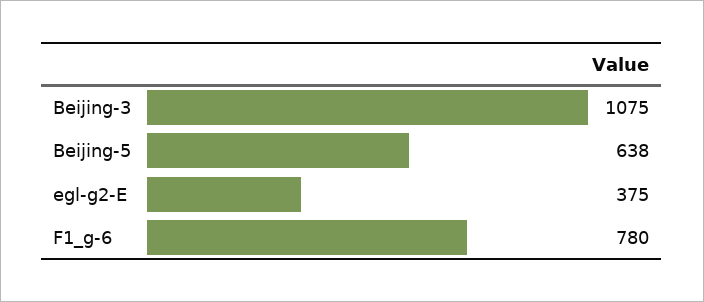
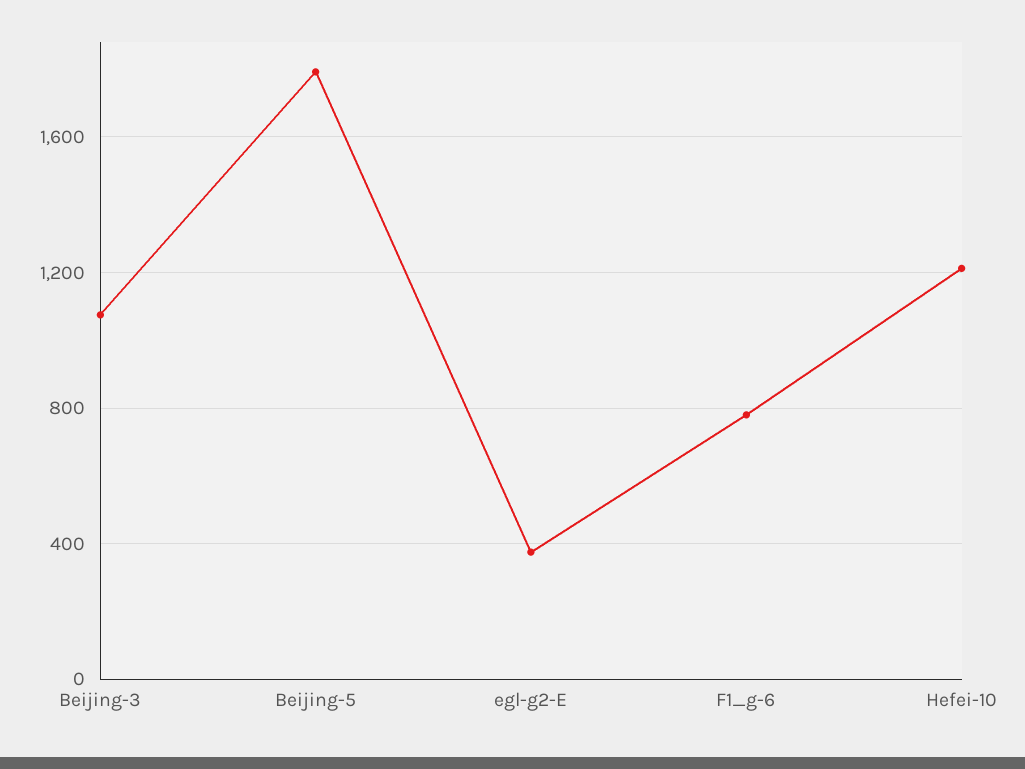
Beijing-5: 638 -> 1800
Hefei-10: none -> 1200

